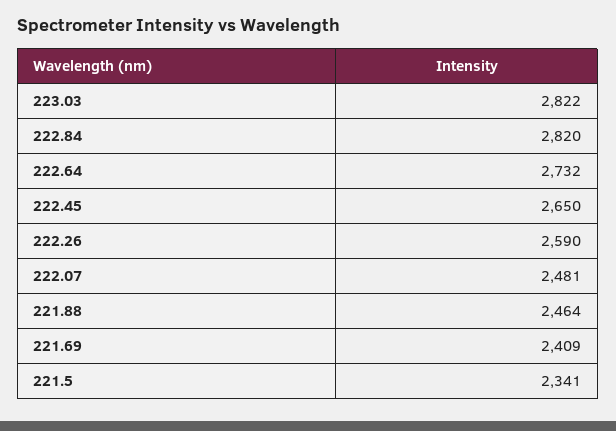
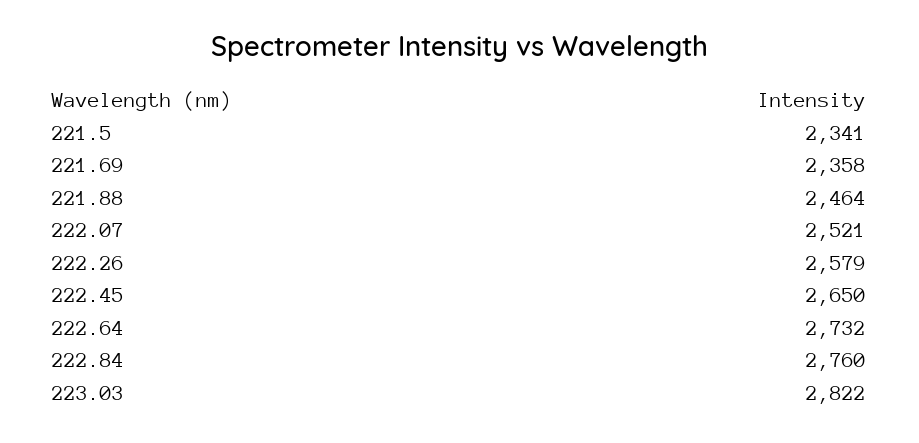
222.84: 2820 -> 2760
222.26: 2590 -> 2579
222.07: 2481 -> 2521
221.69: 2409 -> 2358

